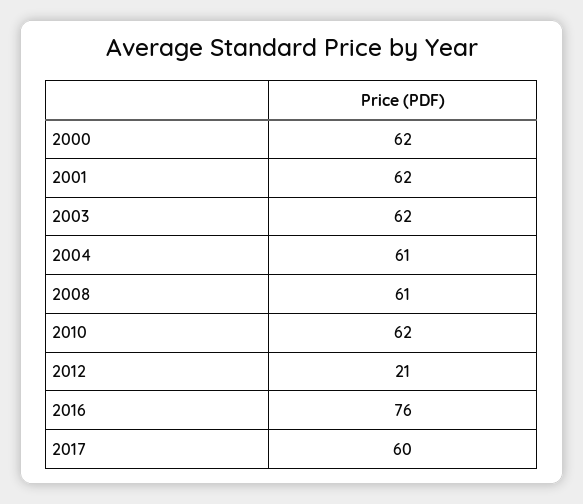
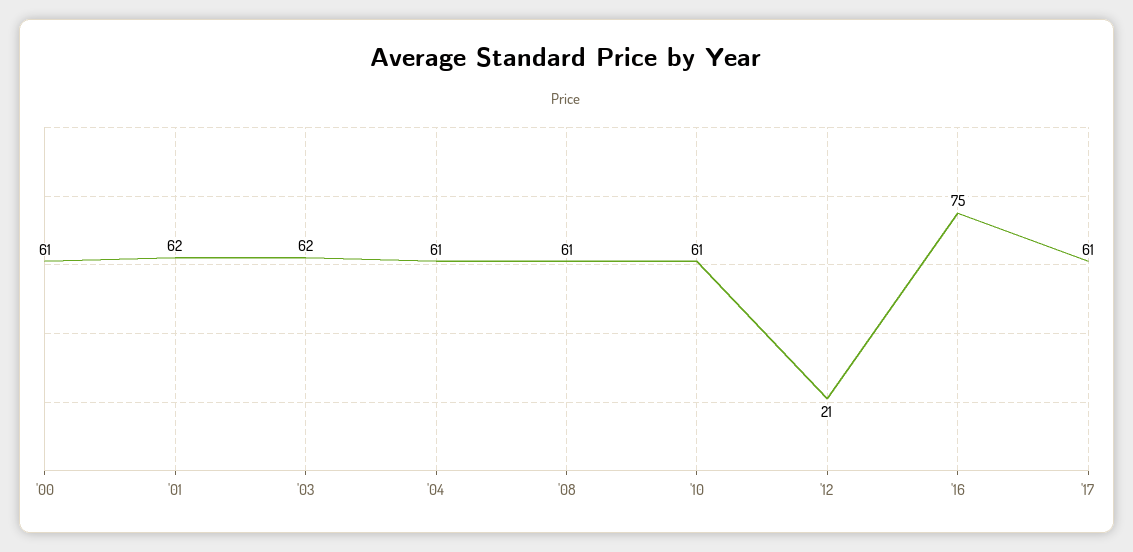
2000: 62 -> 61
2010: 62 -> 61
2016: 76 -> 75
2017: 60 -> 61

